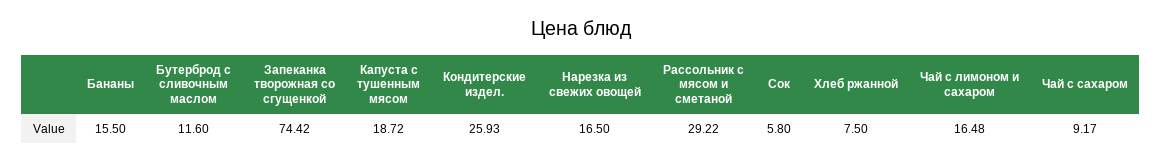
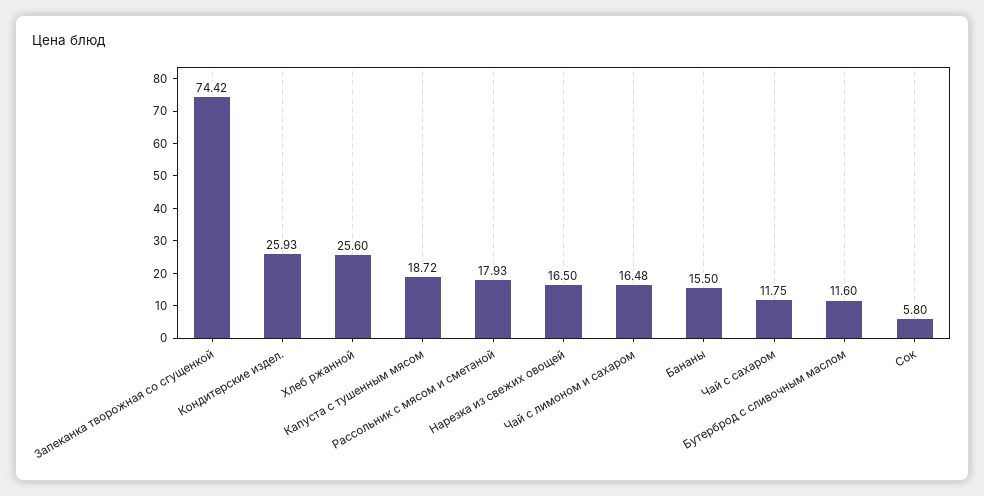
Рассольник с мясом и сметаной: 29.22 -> 17.93
Хлеб ржанной: 7.5 -> 25.6
Чай с сахаром: 9.17 -> 11.75

